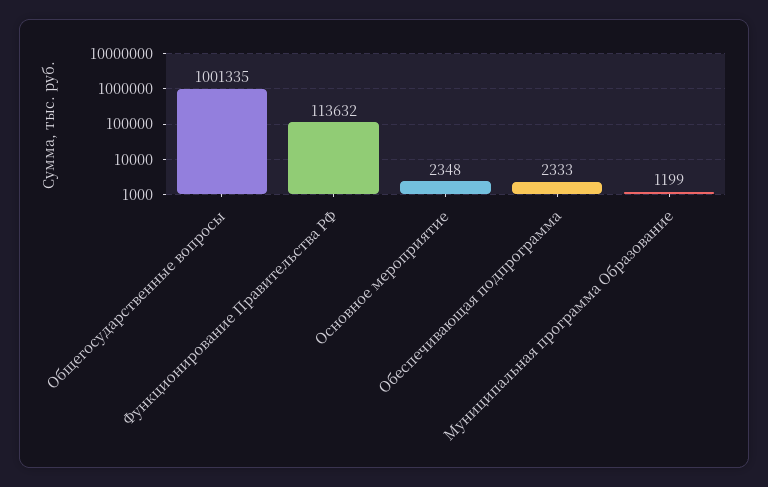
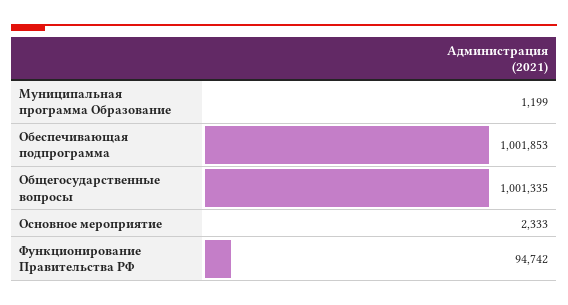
Функционирование Правительства РФ: 113632 -> 94742
Основное мероприятие: 2348 -> 2333
Обеспечивающая подпрограмма: 2333 -> 1001853

